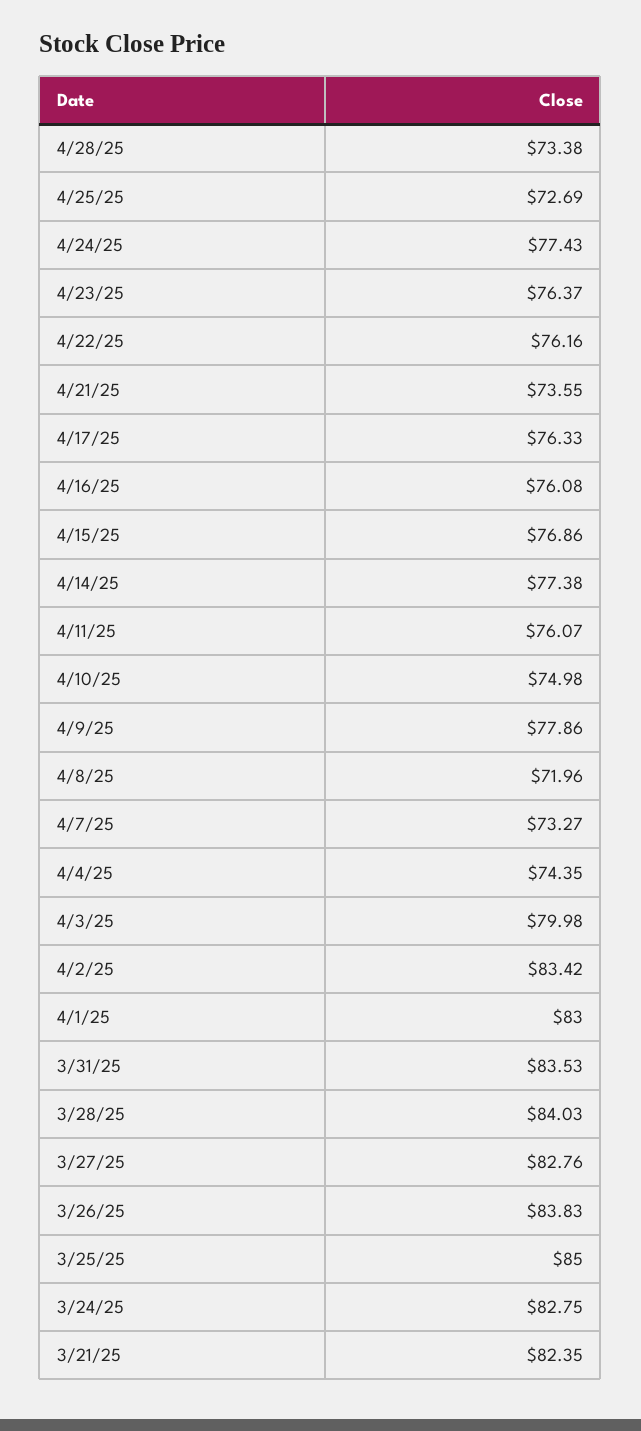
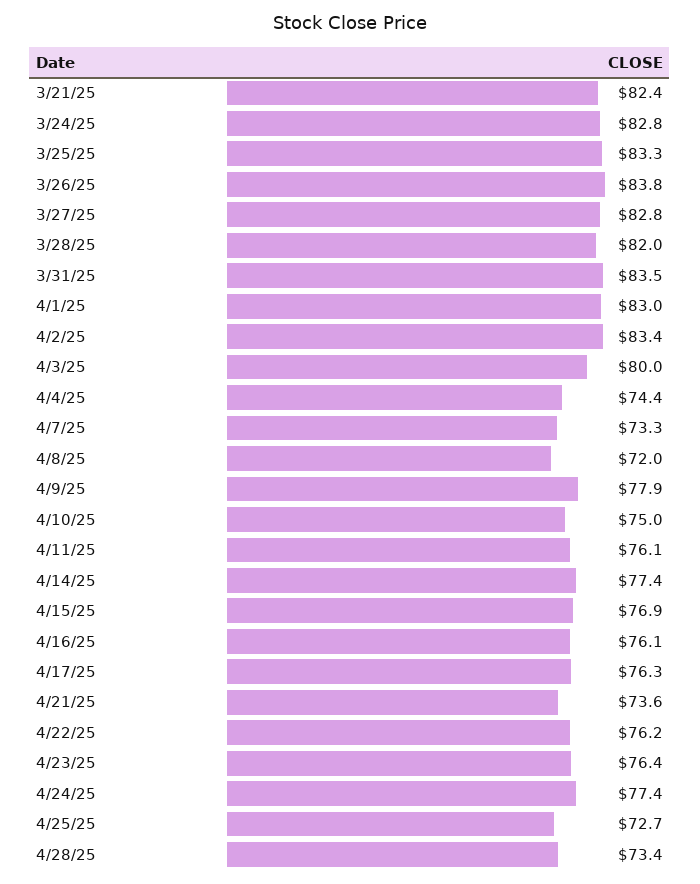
3/28/25: 84.03 -> 82
3/25/25: 85 -> 83.3

